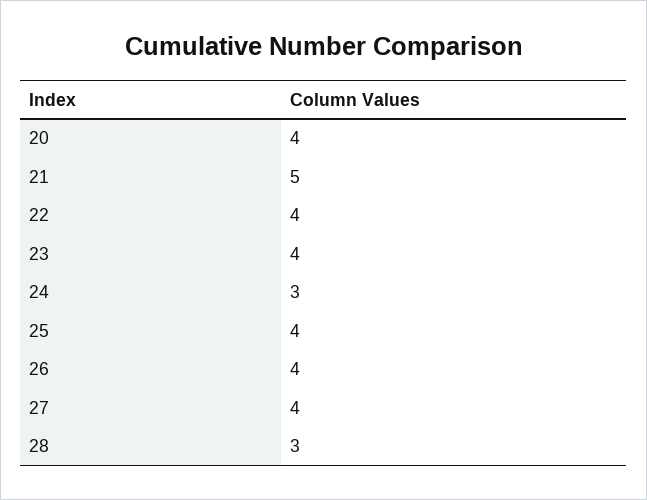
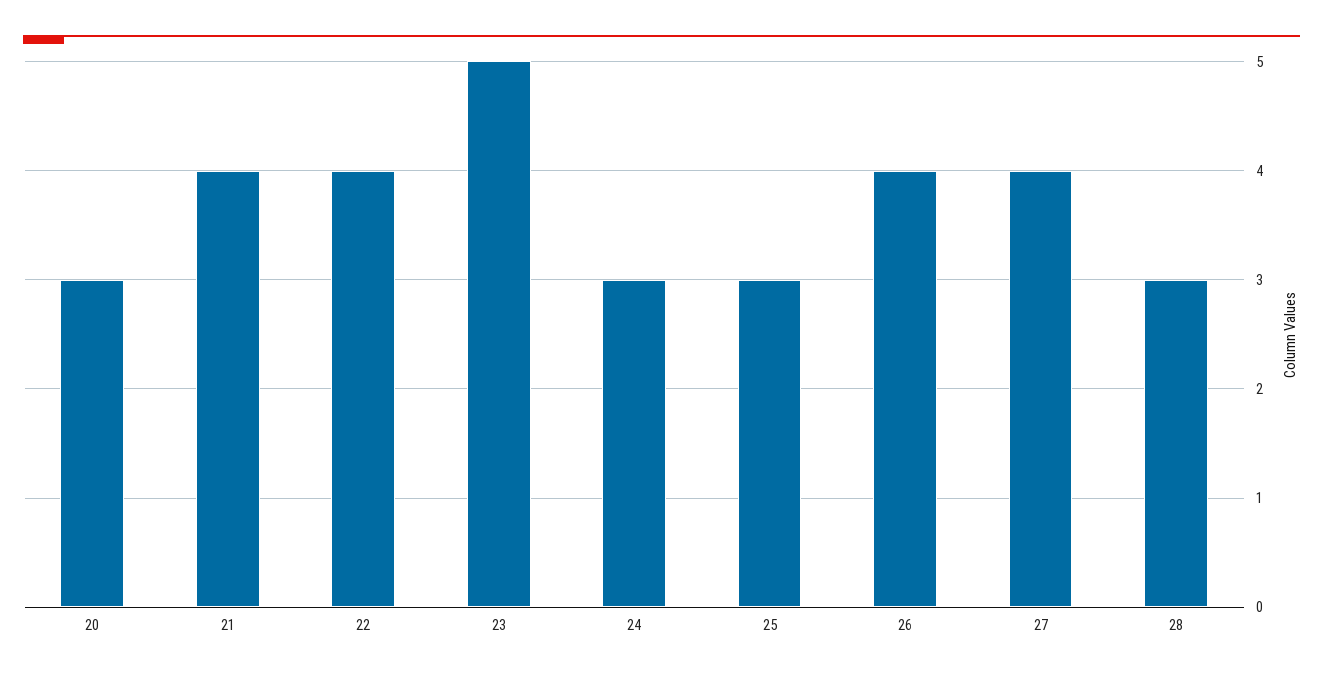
20: 4 -> 3
21: 5 -> 4
23: 4 -> 5
25: 4 -> 3

